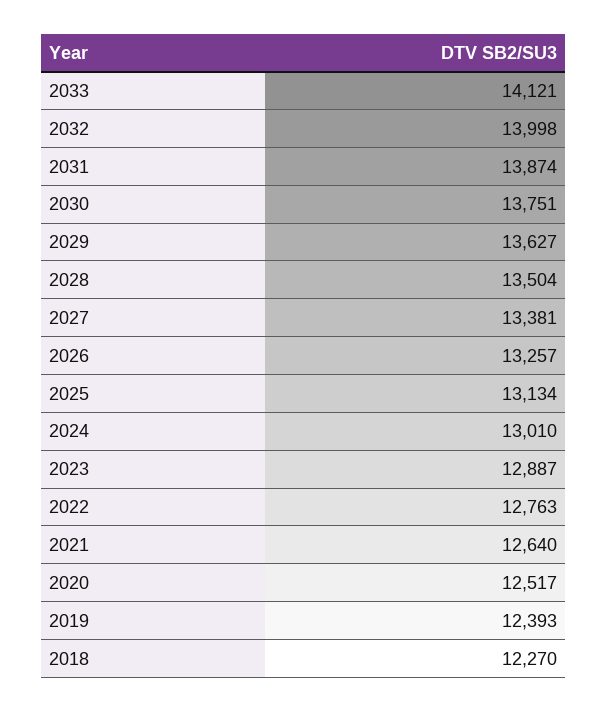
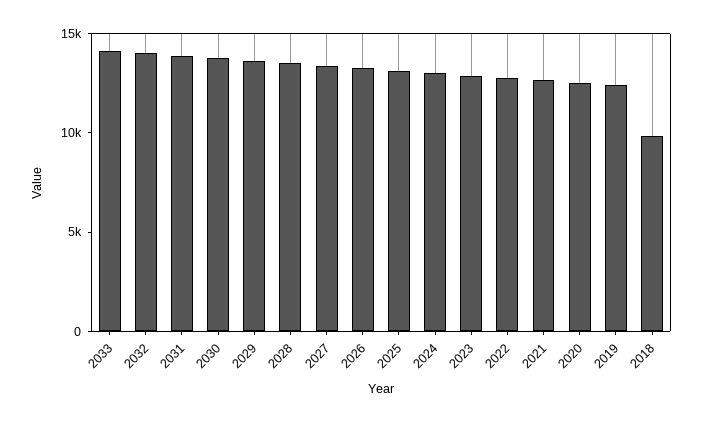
2018: 12270 -> 10000

